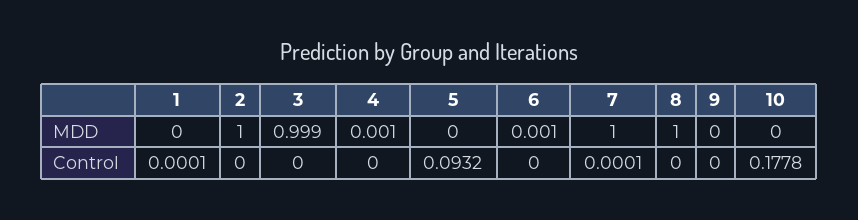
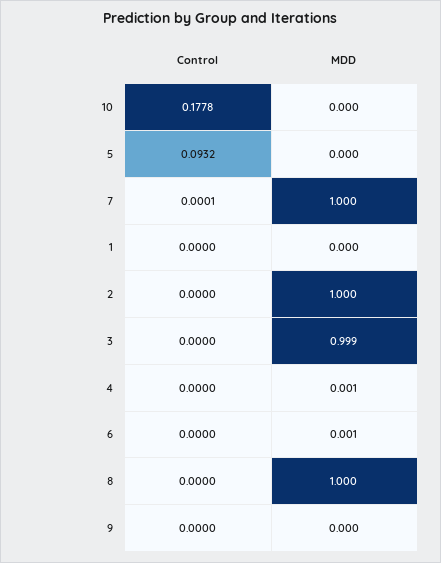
1, Control: 0.0001 -> 0

